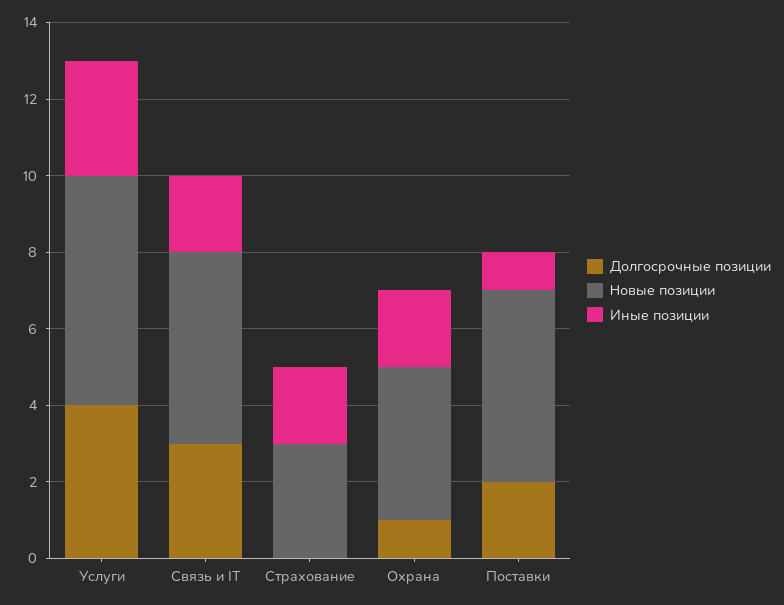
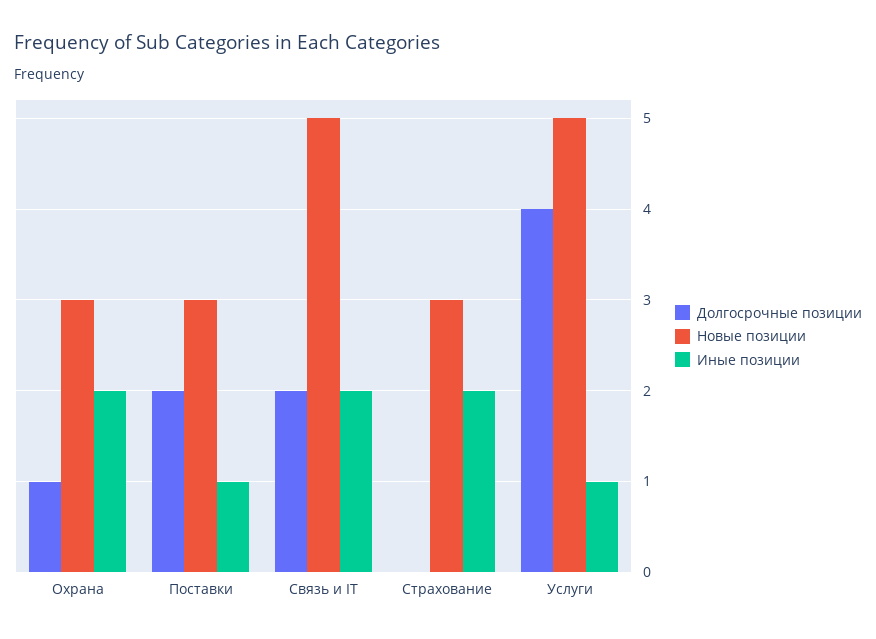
Новые позиции, Услуги: 6 -> 5
Иные позиции, Услуги: 3 -> 1
Долгосрочные позиции, Связь и IT: 3 -> 2
Новые позиции, Охрана: 4 -> 3
Новые позиции, Поставки: 5 -> 3

